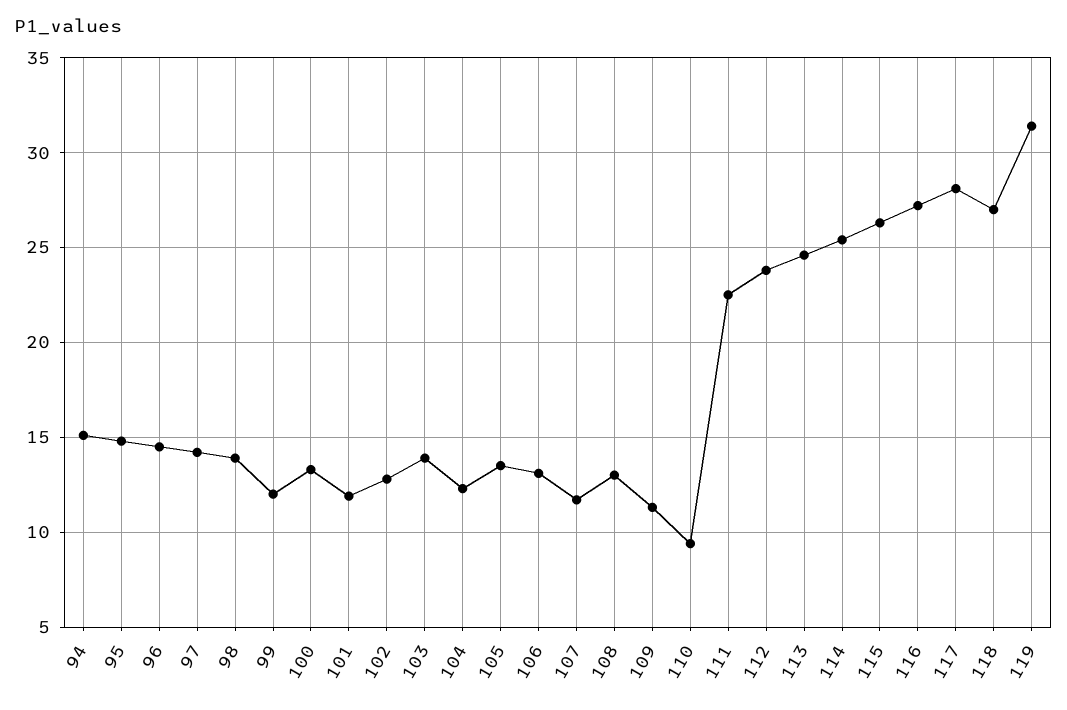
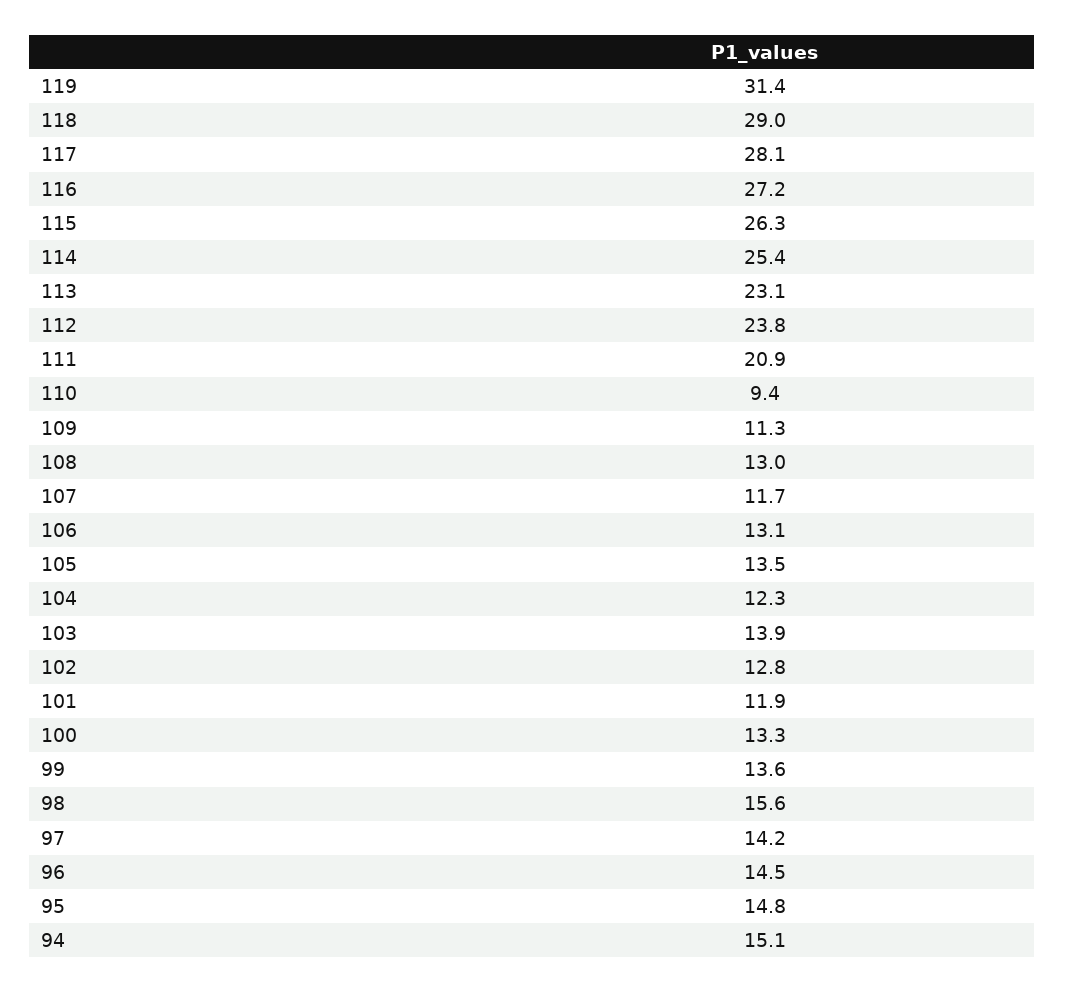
98: 14 -> 15.6
99: 12 -> 13.6
111: 22.5 -> 20.9
113: 24.5 -> 23.1
118: 27 -> 29

